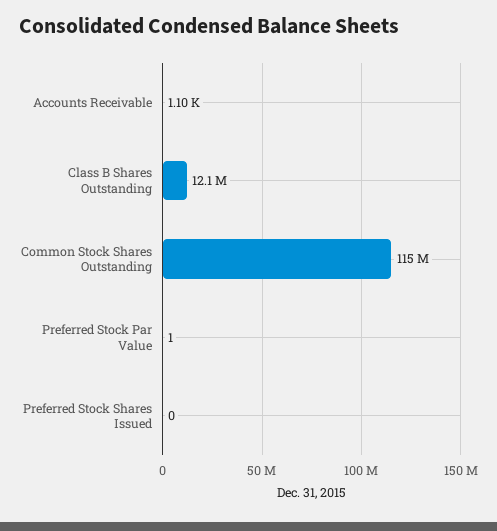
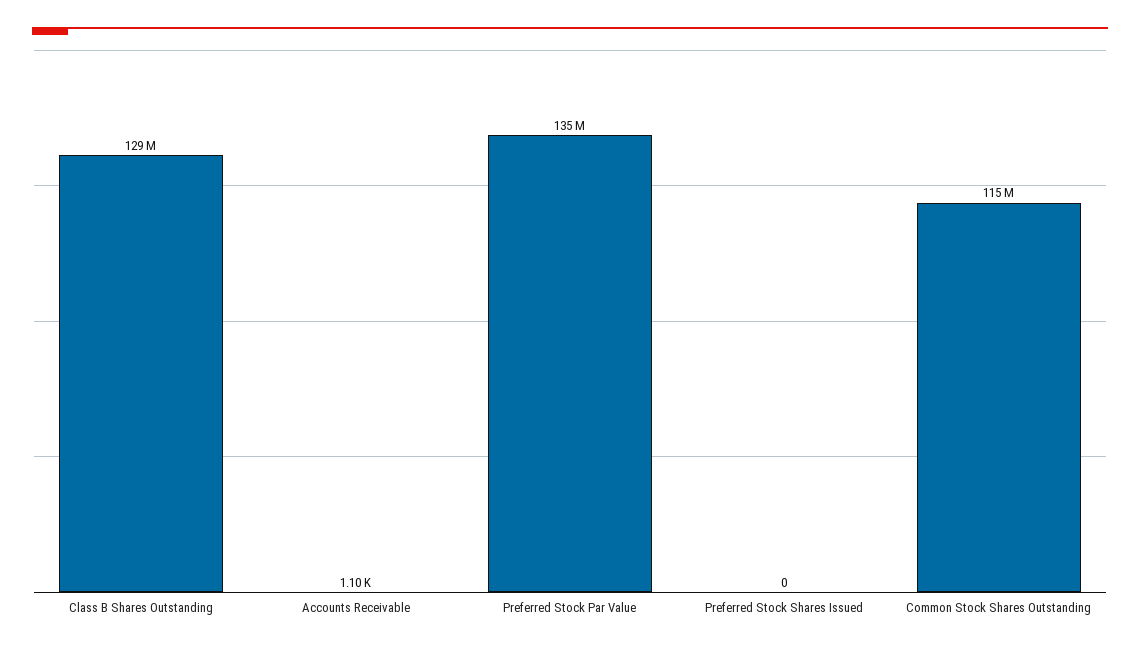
Class B Shares Outstanding: 12100000 -> 129000000
Preferred Stock Par Value: 1 -> 135000000

